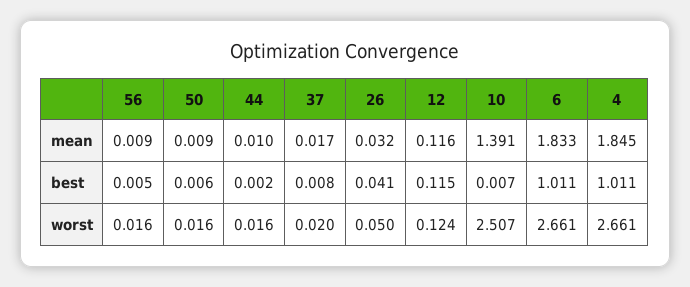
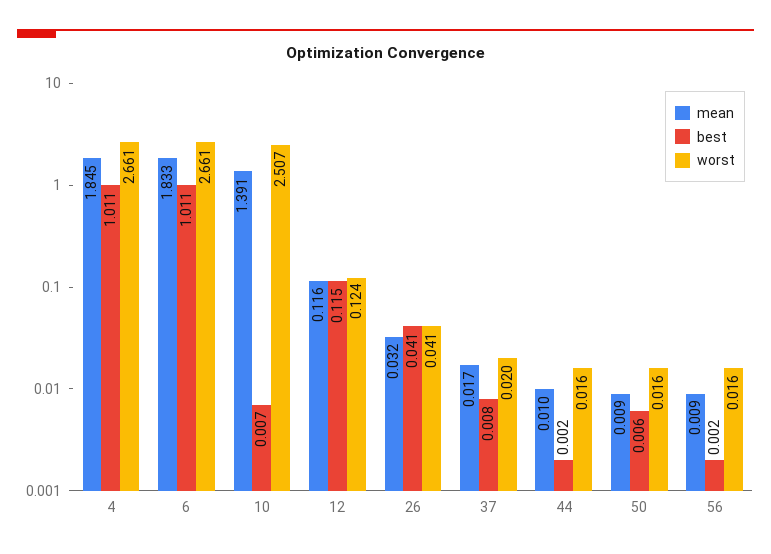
best, 56: 0.005 -> 0.002
worst, 26: 0.05 -> 0.041

